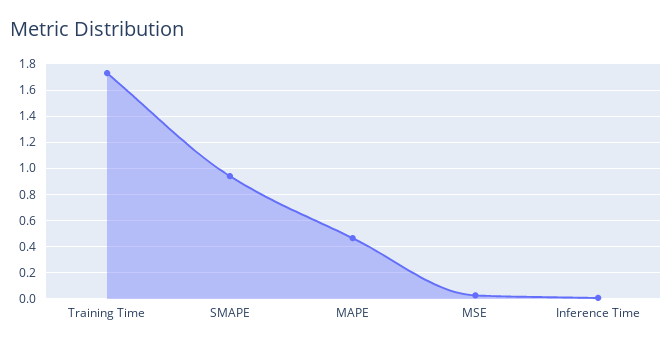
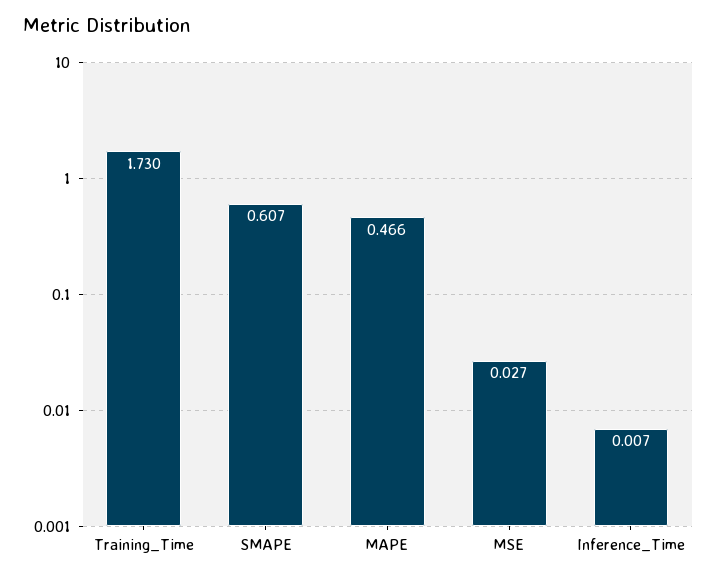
SMAPE: 0.95 -> 0.607

